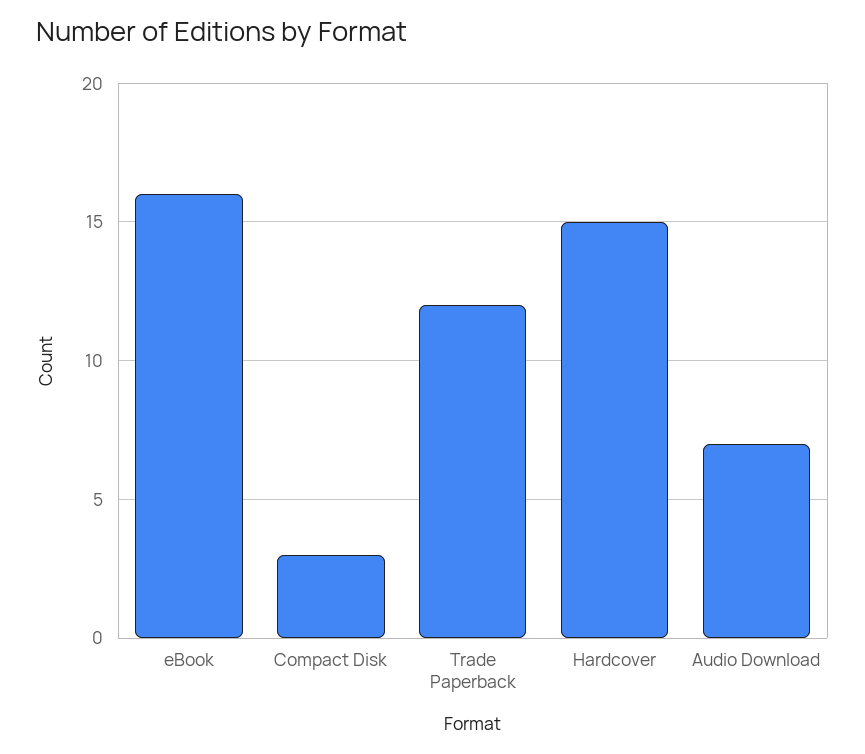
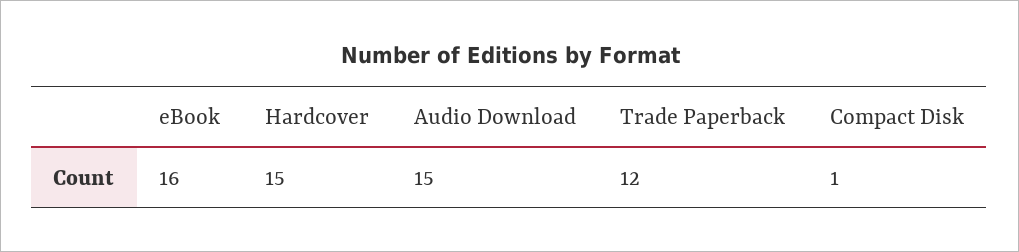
Compact Disk: 3 -> 1
Audio Download: 7 -> 15

